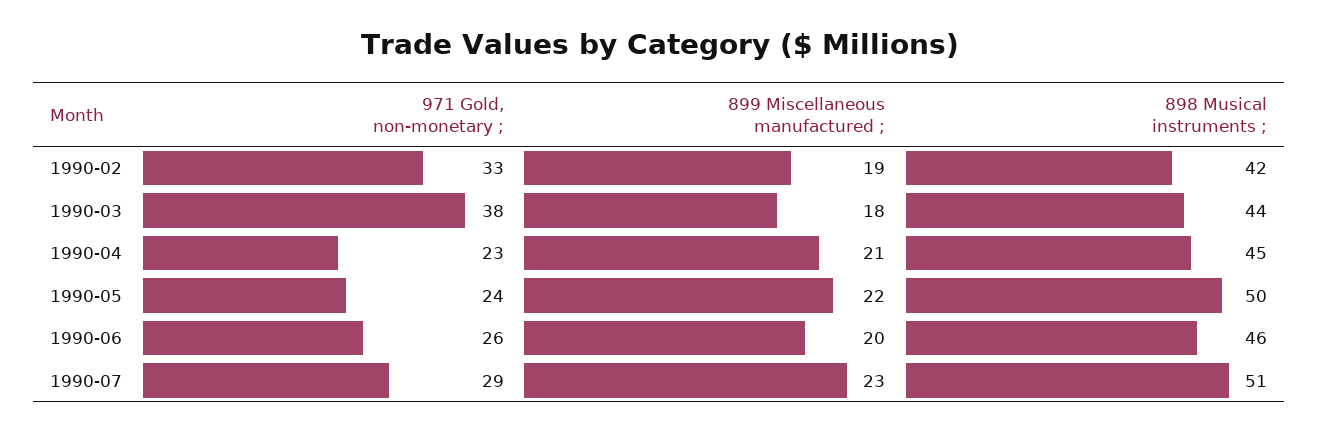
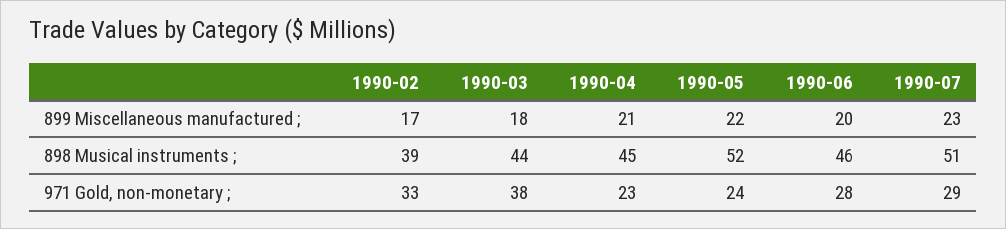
899 Miscellaneous manufactured ;, 1990-02: 19 -> 17
898 Musical instruments ;, 1990-02: 42 -> 39
898 Musical instruments ;, 1990-05: 50 -> 52
971 Gold, non-monetary ;, 1990-06: 26 -> 28

